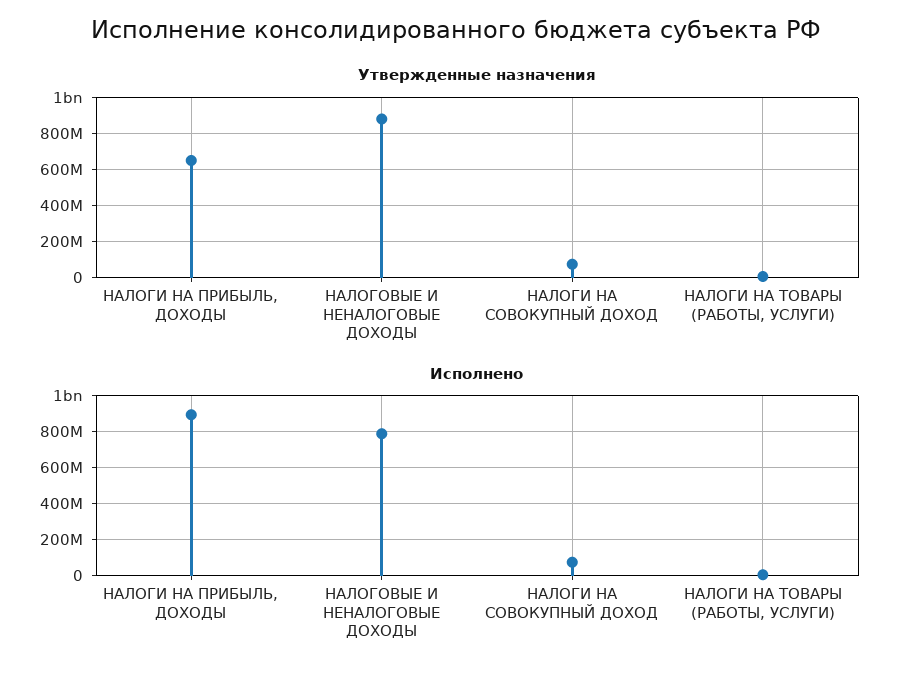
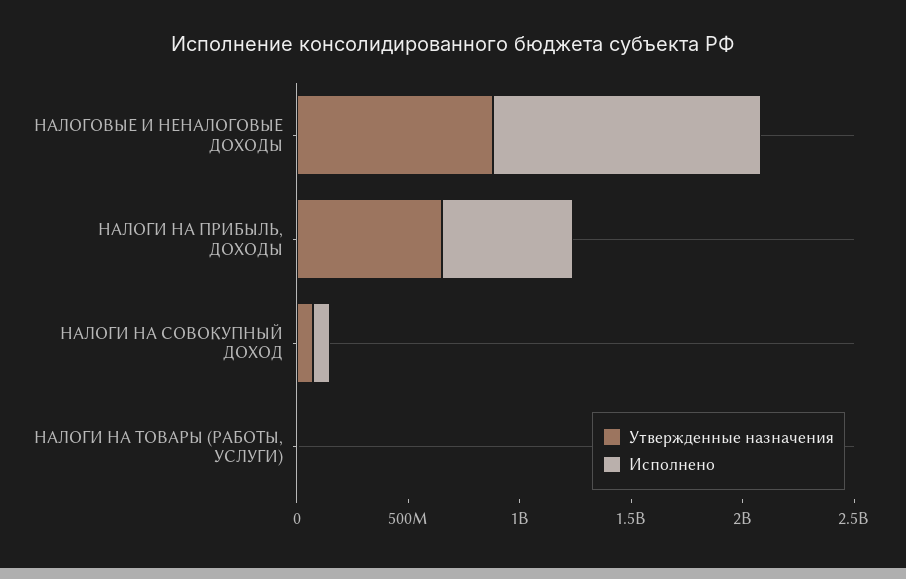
Исполнено, НАЛОГИ НА ПРИБЫЛЬ, ДОХОДЫ: 900000000 -> 600000000
Исполнено, НАЛОГОВЫЕ И НЕНАЛОГОВЫЕ ДОХОДЫ: 800000000 -> 1200000000

